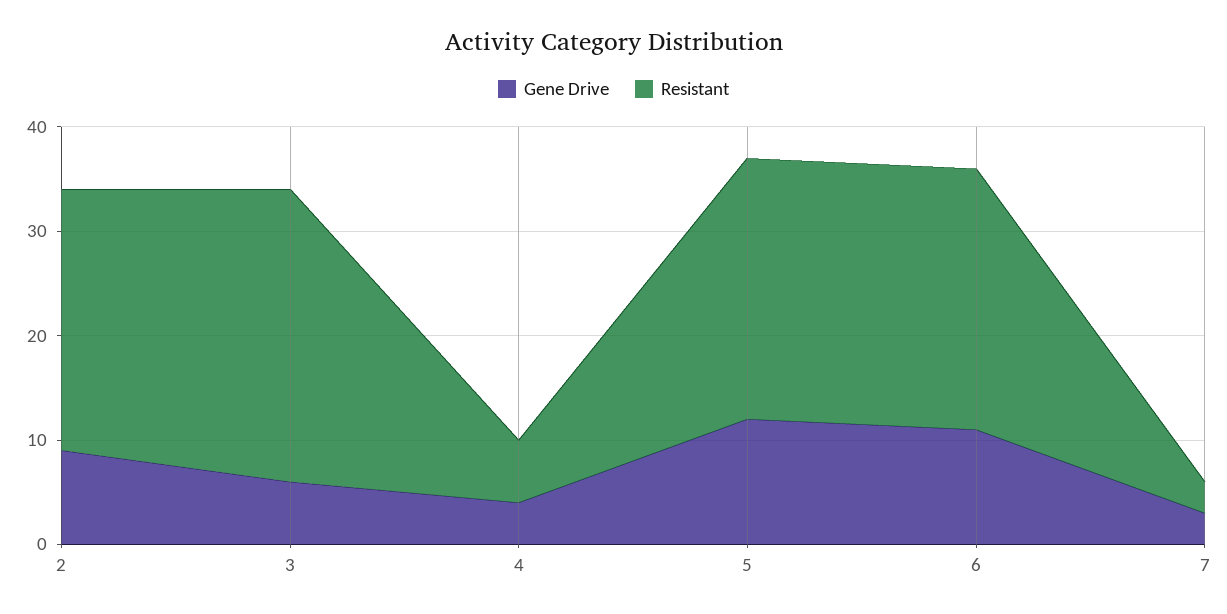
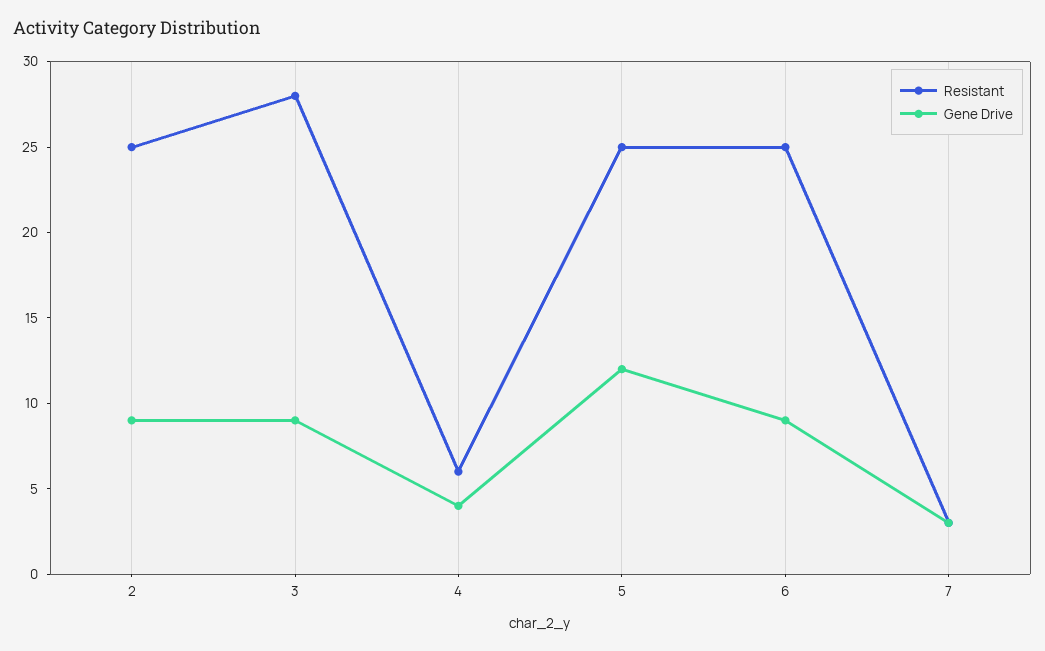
Gene Drive, 3: 6 -> 9
Gene Drive, 6: 11 -> 9

